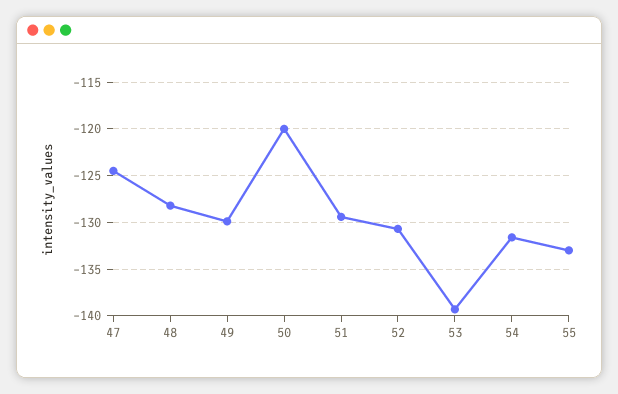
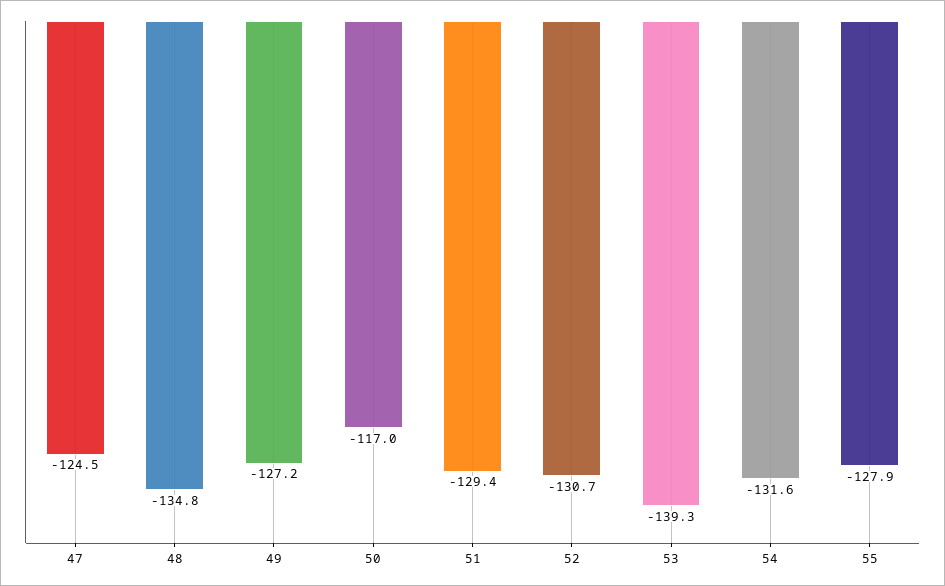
48: -128 -> -134.8
49: -130 -> -127.2
50: -120 -> -117
55: -133 -> -127.9

